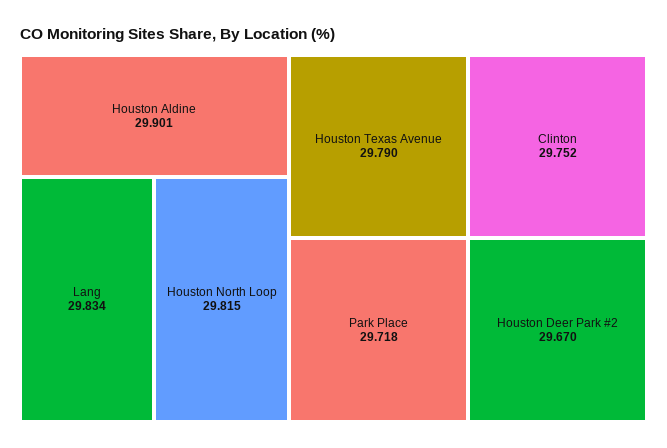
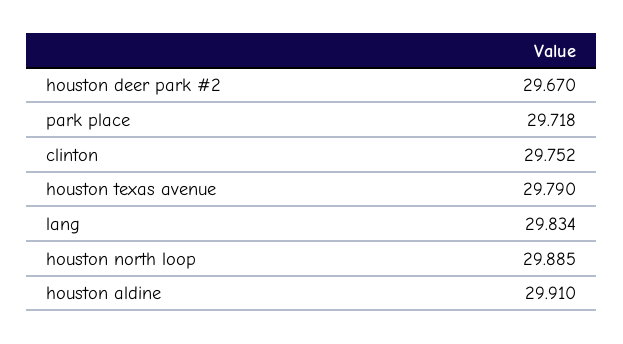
Houston Aldine: 29.901 -> 29.91
Houston North Loop: 29.815 -> 29.885

